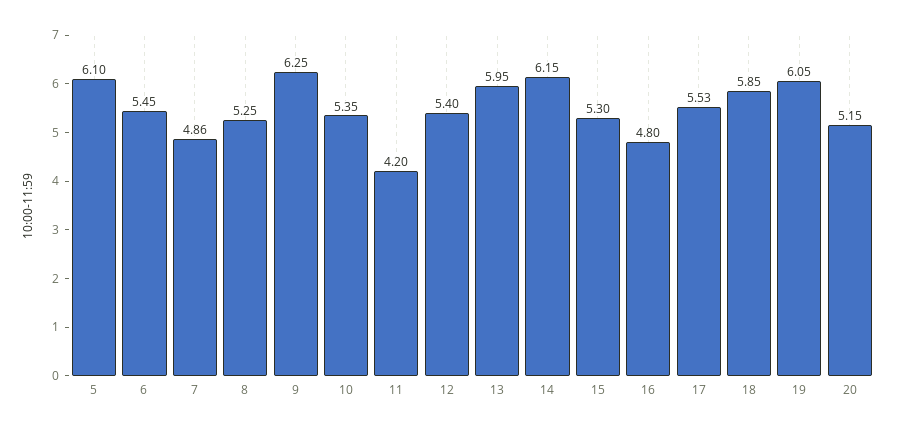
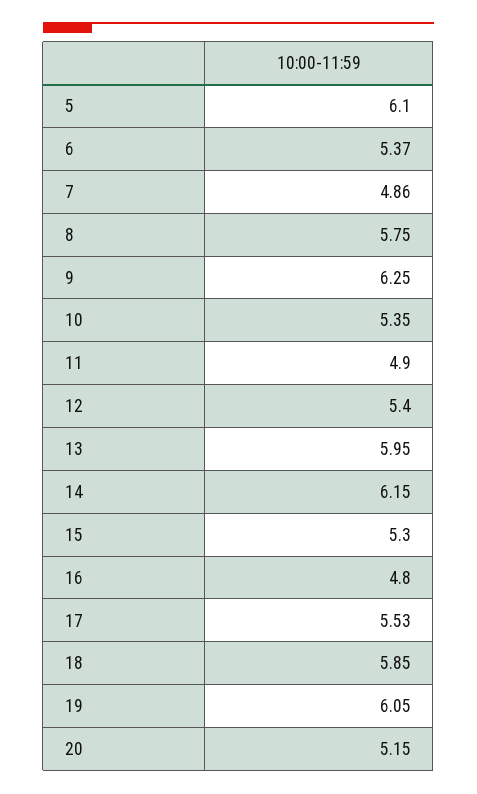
6: 5.45 -> 5.37
8: 5.25 -> 5.75
11: 4.2 -> 4.9

